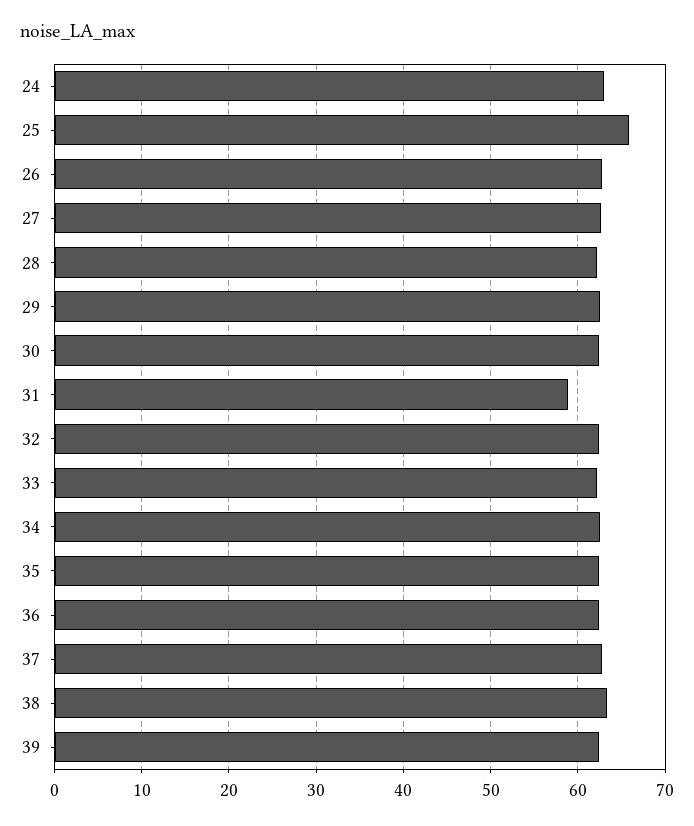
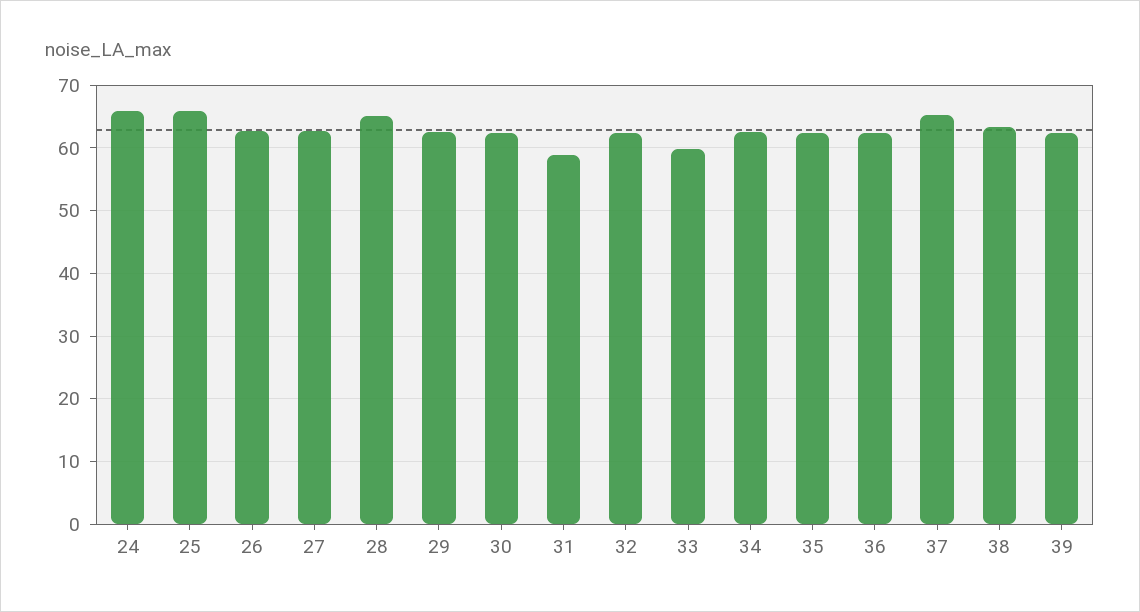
24: 63 -> 66
28: 62 -> 65
33: 62 -> 60
37: 63 -> 65

